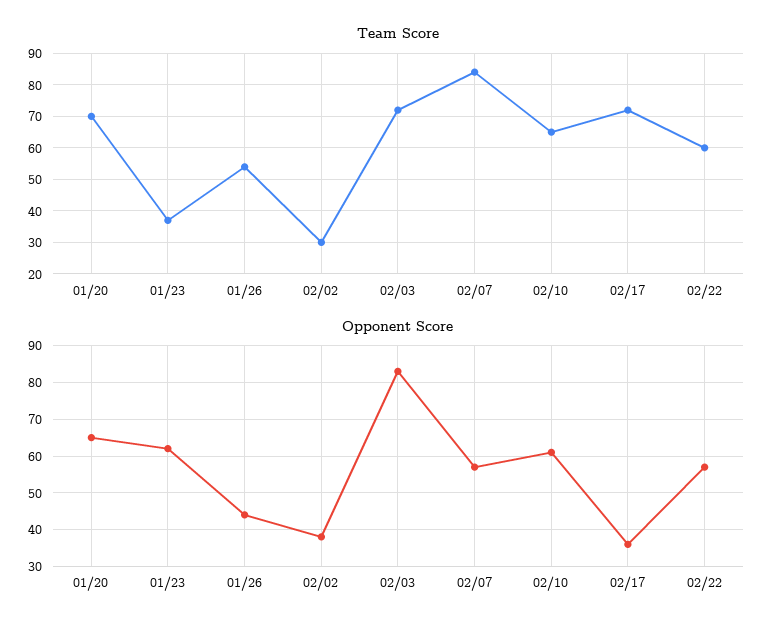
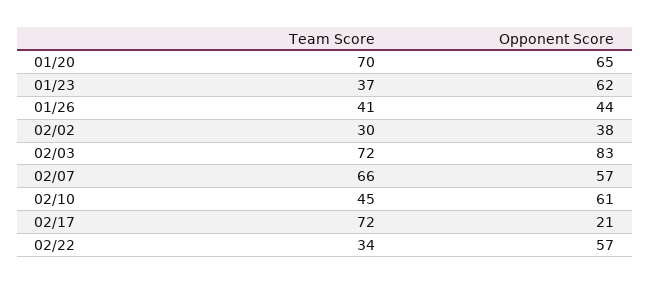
Team Score, 01/26: 55 -> 41
Team Score, 02/07: 85 -> 66
Team Score, 02/10: 65 -> 45
Team Score, 02/22: 60 -> 34
Opponent Score, 02/17: 35 -> 21

